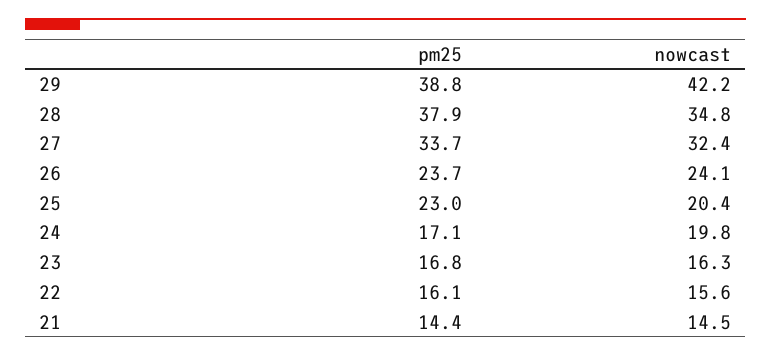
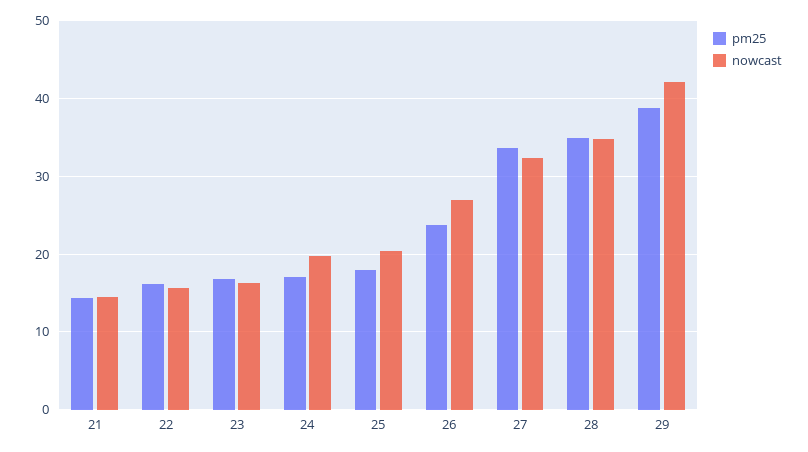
pm25, 28: 37.9 -> 35
nowcast, 26: 24.1 -> 27
pm25, 25: 23 -> 18

